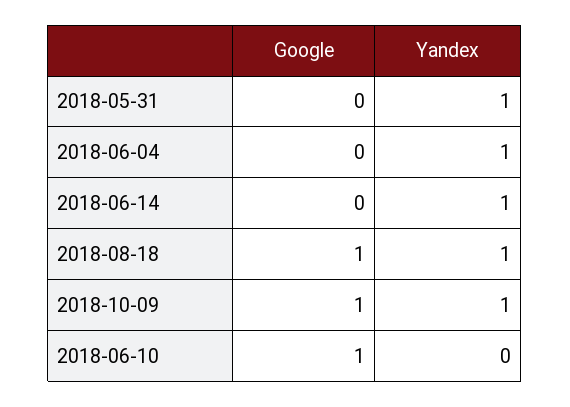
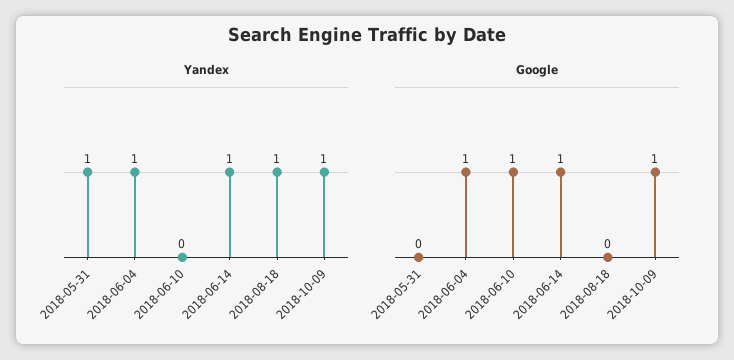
Google, 2018-06-04: 0 -> 1
Google, 2018-06-14: 0 -> 1
Google, 2018-08-18: 1 -> 0

